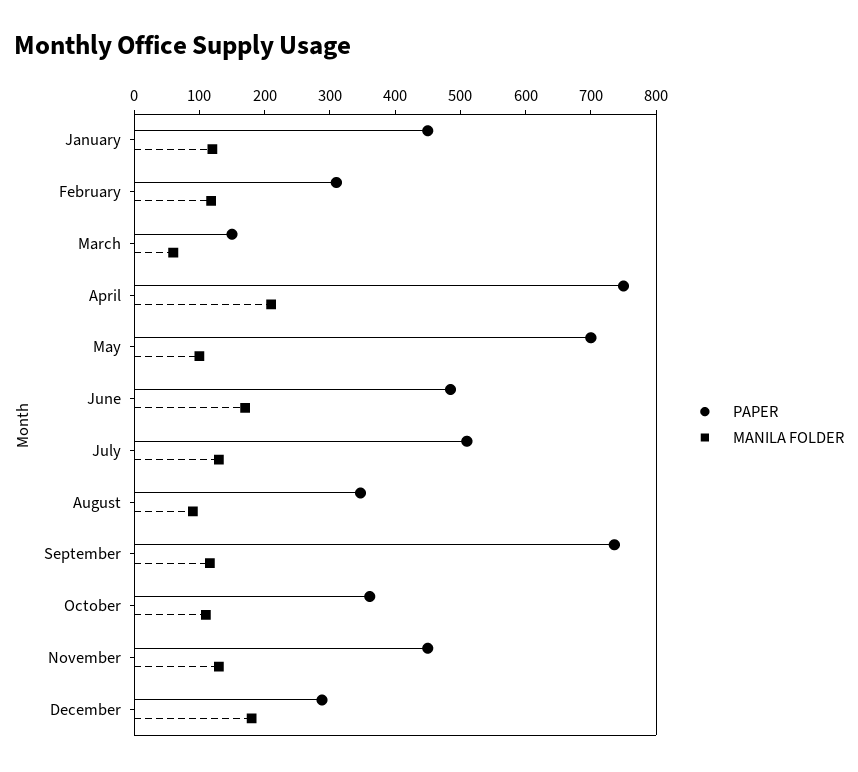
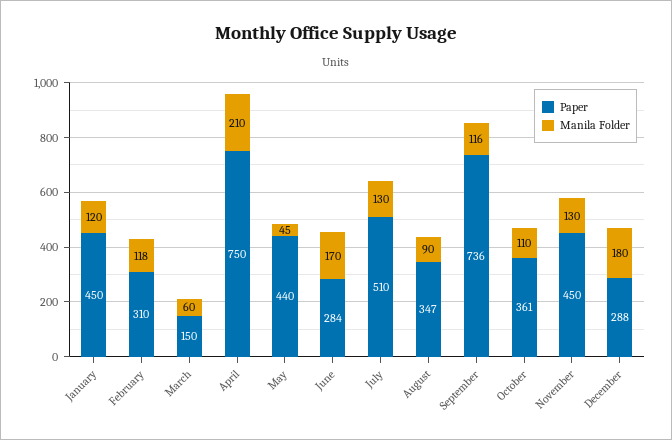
PAPER, May: 700 -> 440
MANILA FOLDER, May: 100 -> 45
PAPER, June: 480 -> 284

